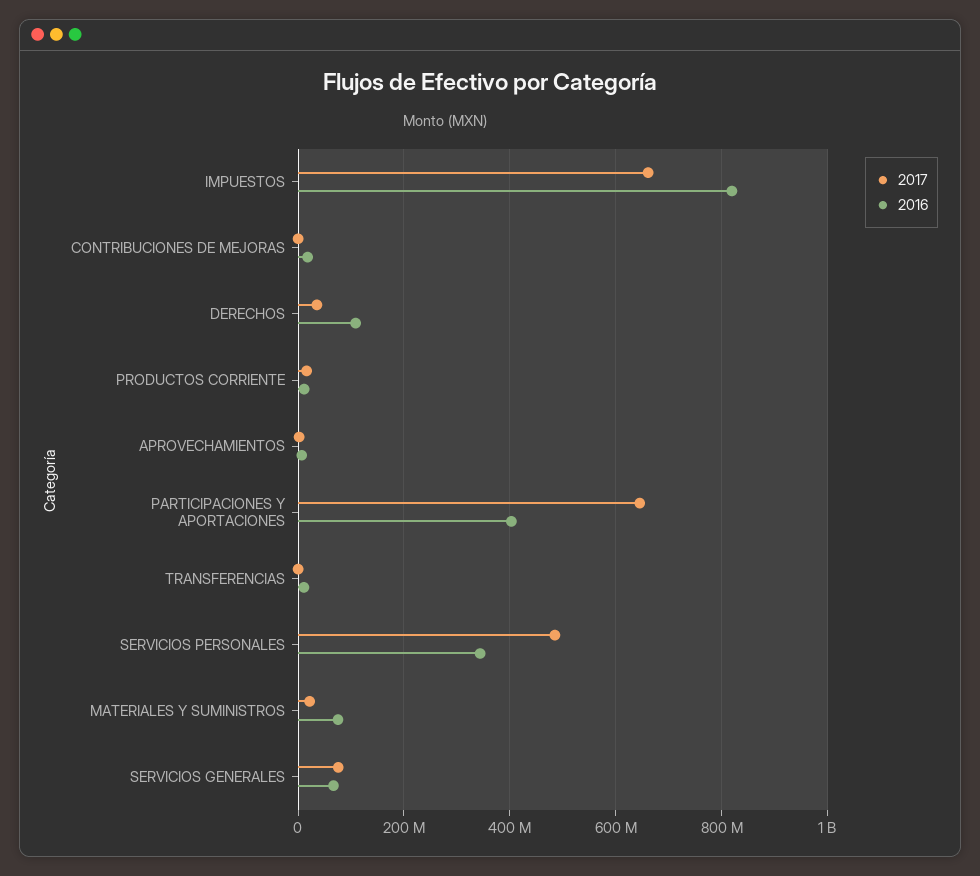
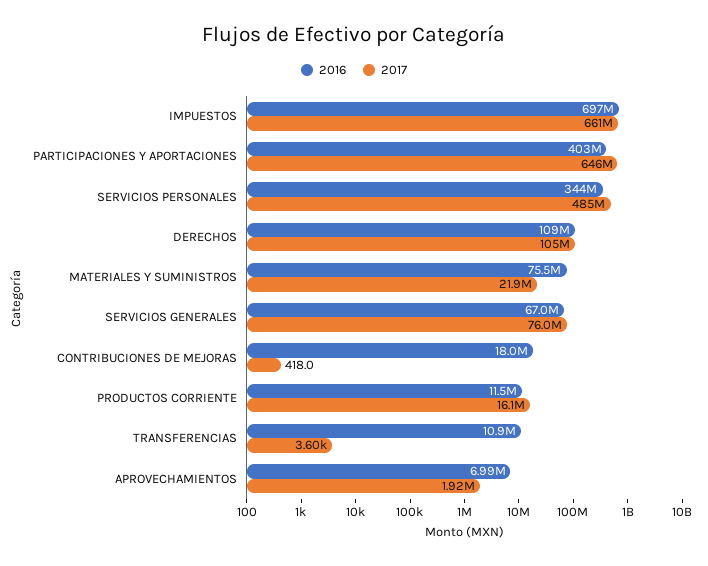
2016, IMPUESTOS: 820000000 -> 697000000
2017, DERECHOS: 40000000 -> 105000000

